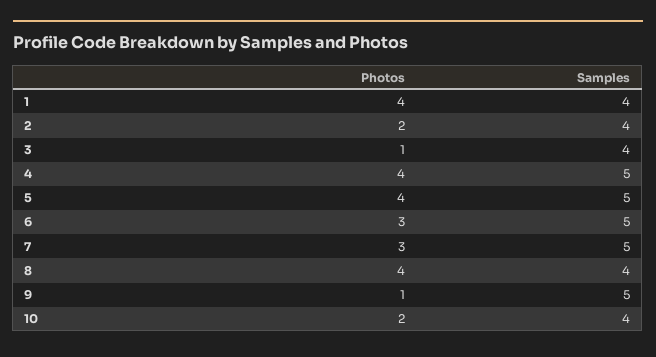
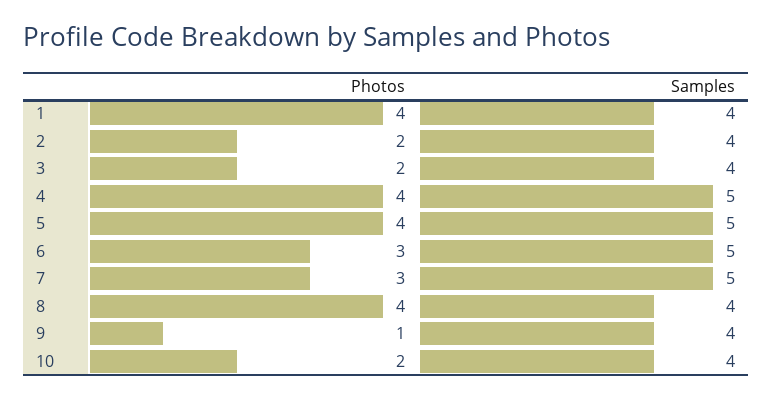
Photos, 3: 1 -> 2
Samples, 9: 5 -> 4

